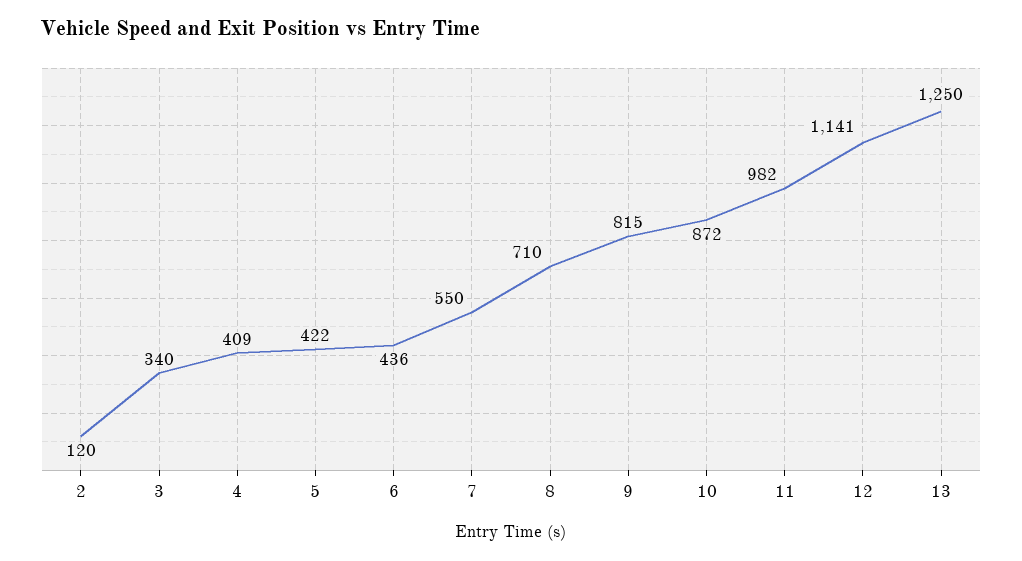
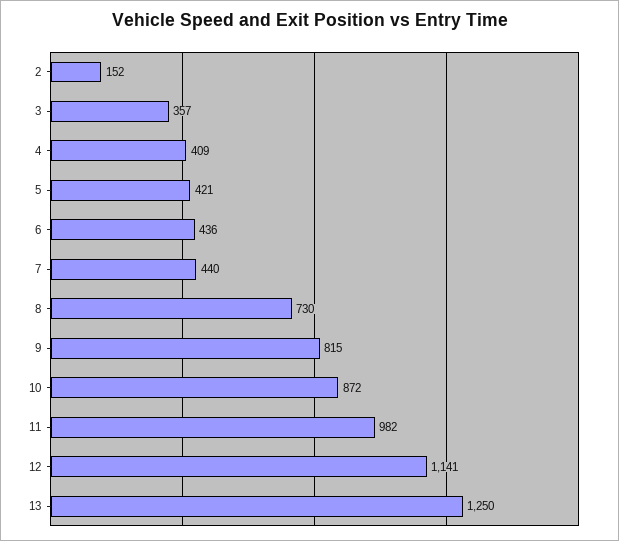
2: 120 -> 152
3: 340 -> 357
5: 422 -> 421
7: 550 -> 440
8: 710 -> 730

